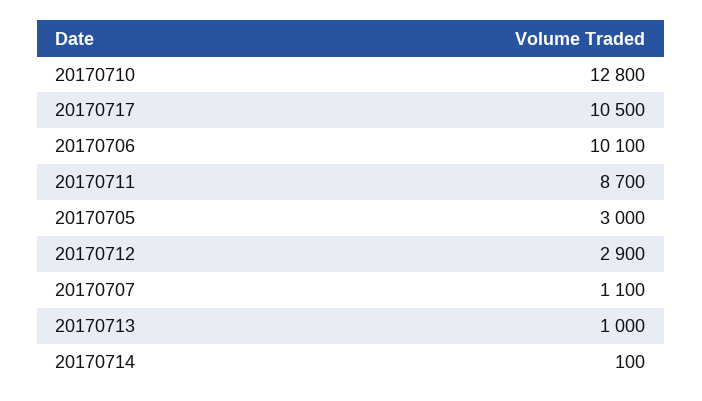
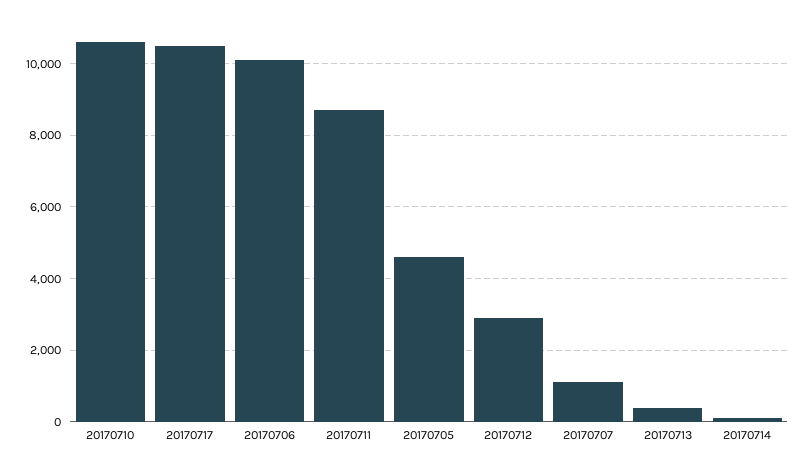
20170710: 12800 -> 10600
20170705: 3000 -> 4600
20170713: 1000 -> 400

